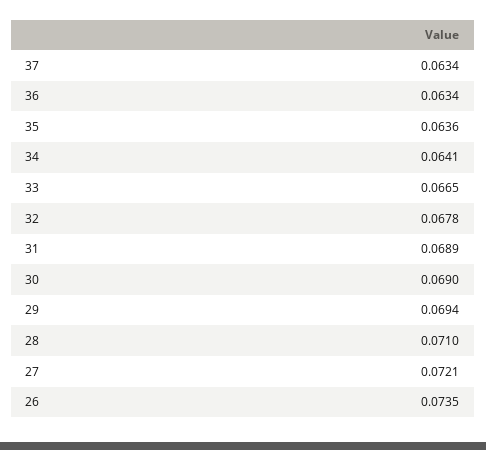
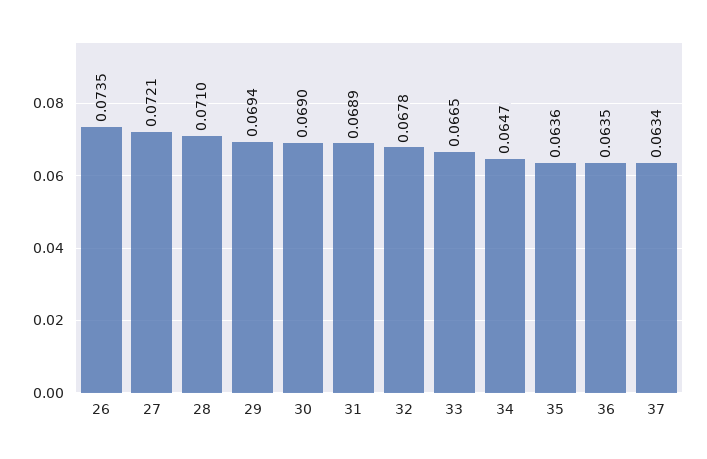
36: 0.0634 -> 0.0635
34: 0.0641 -> 0.0647

